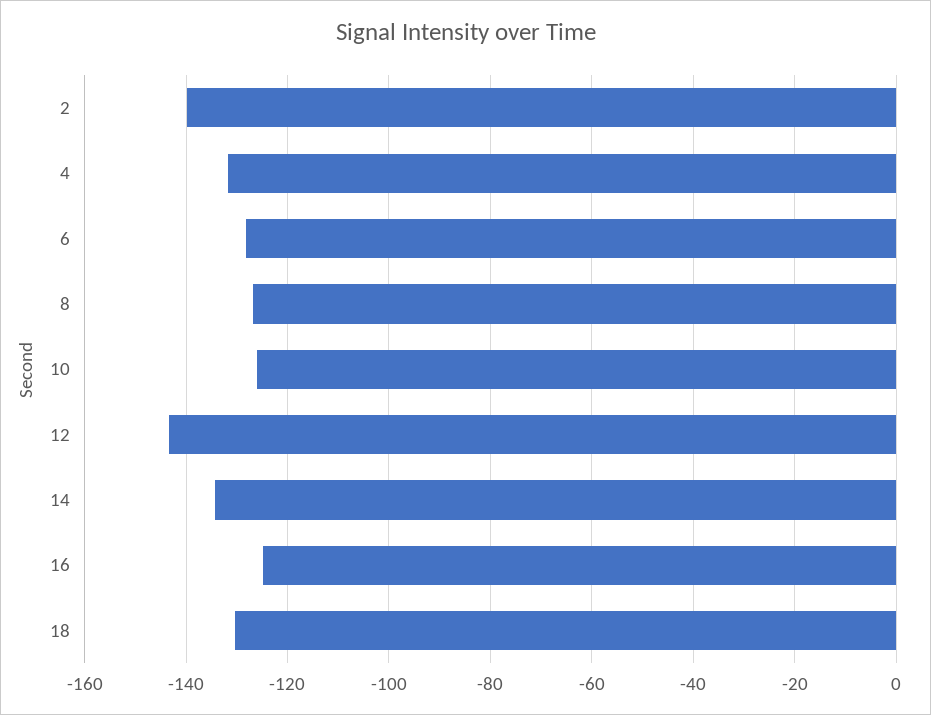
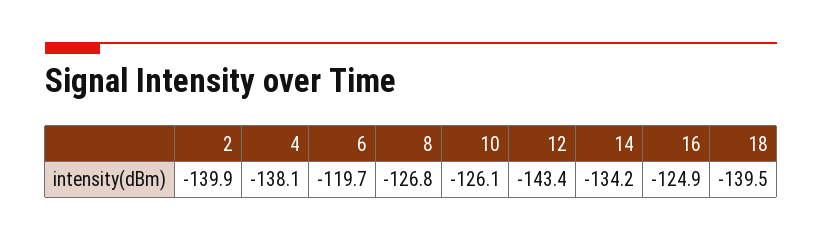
4: -132 -> -138.1
6: -128 -> -119.7
18: -130 -> -139.5

